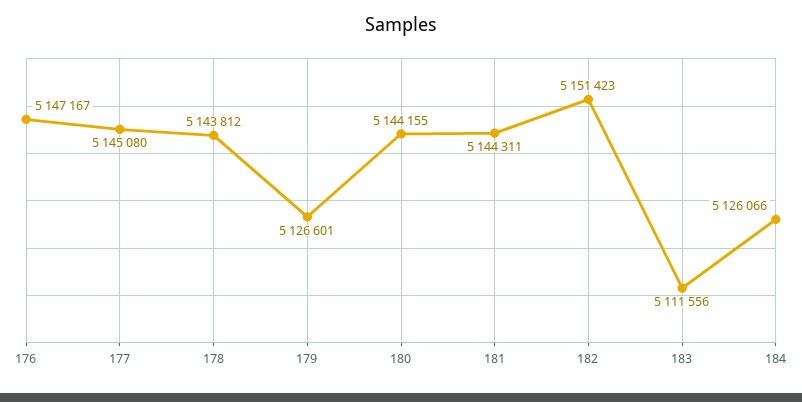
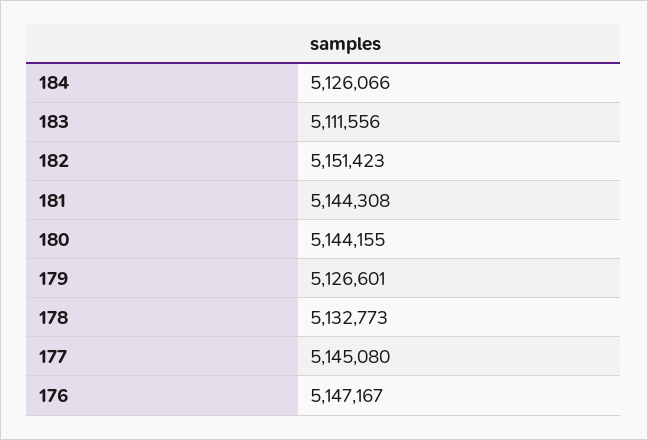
178: 5143812 -> 5132773
181: 5144311 -> 5144308

